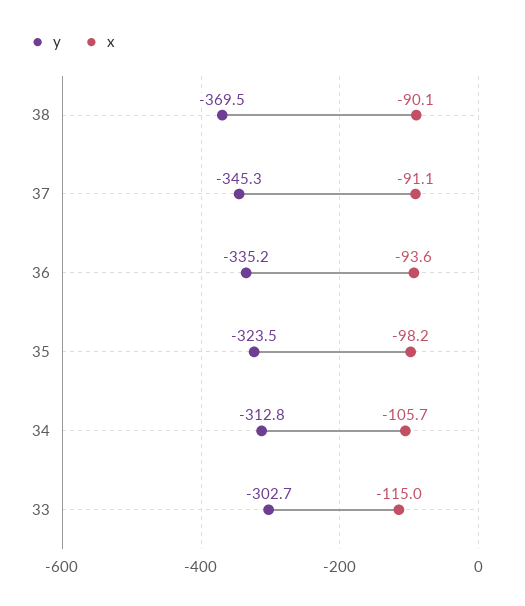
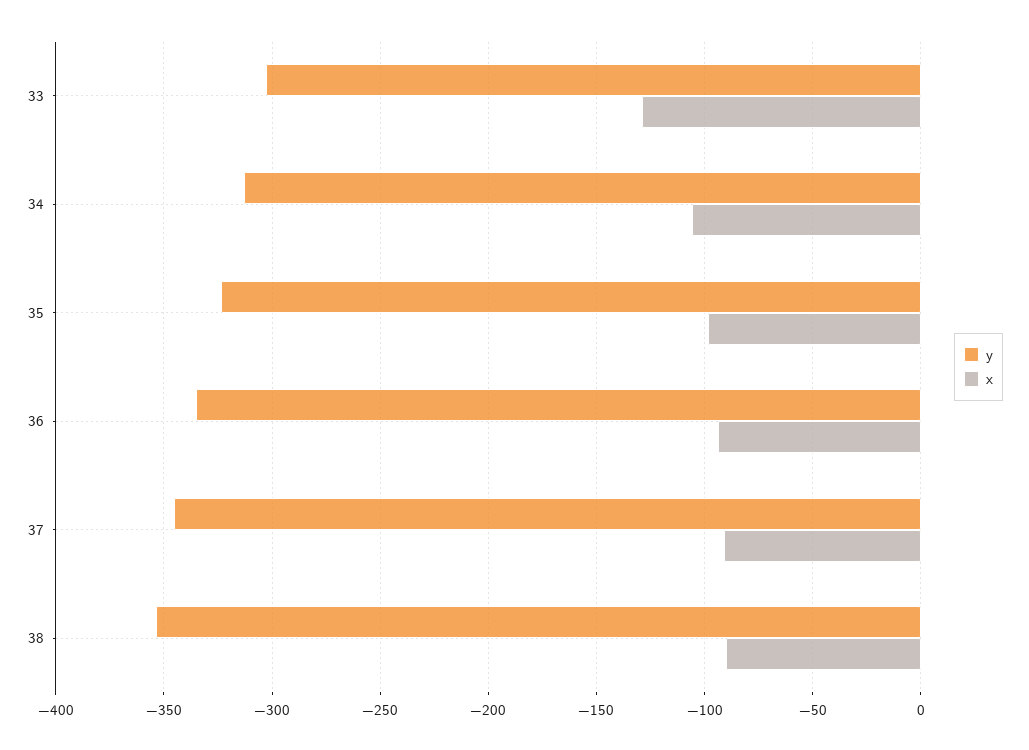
y, 38: -369.5 -> -355
x, 33: -115 -> -130

